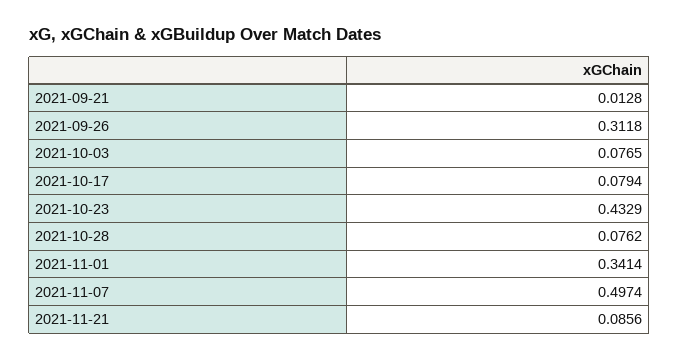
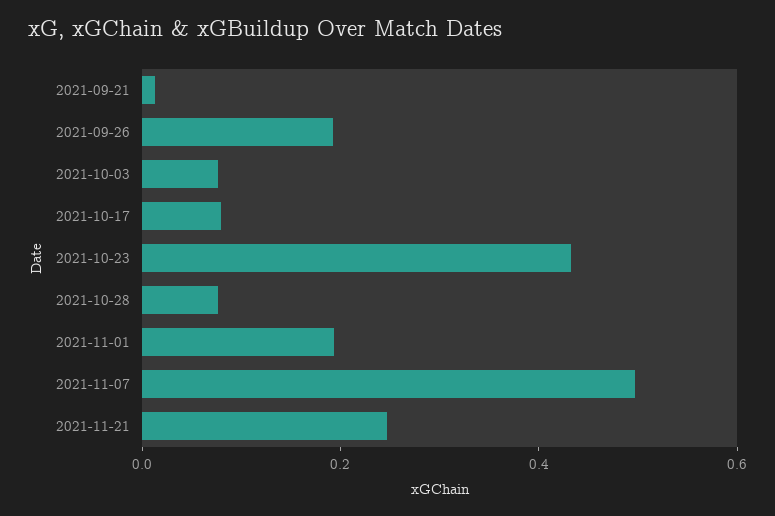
2021-09-26: 0.3118 -> 0.2
2021-11-01: 0.3414 -> 0.2
2021-11-21: 0.0856 -> 0.25

